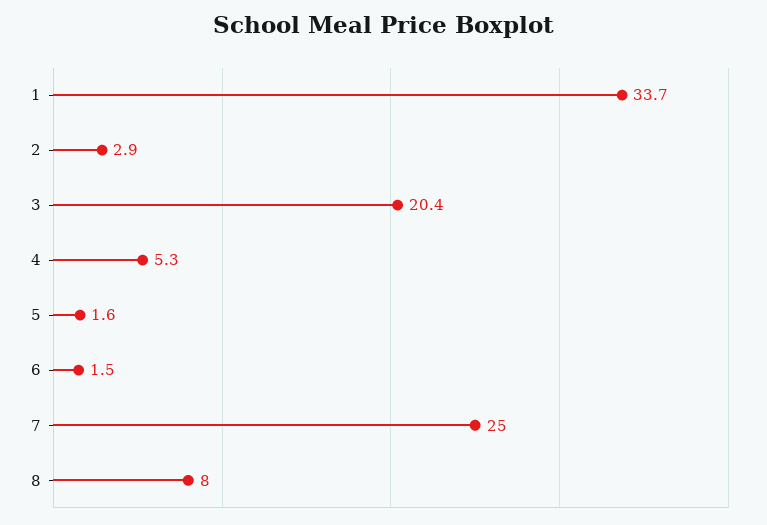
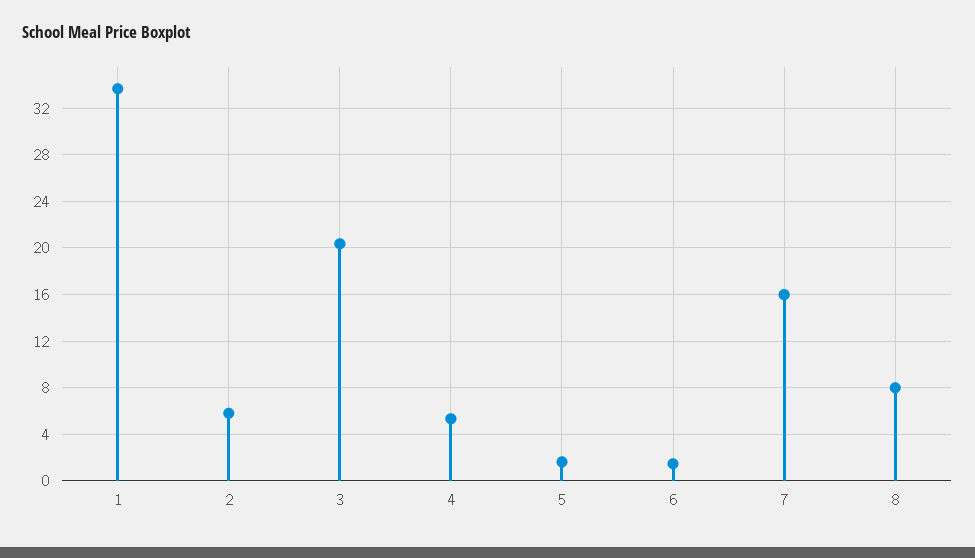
2: 2.9 -> 6
7: 25 -> 16

